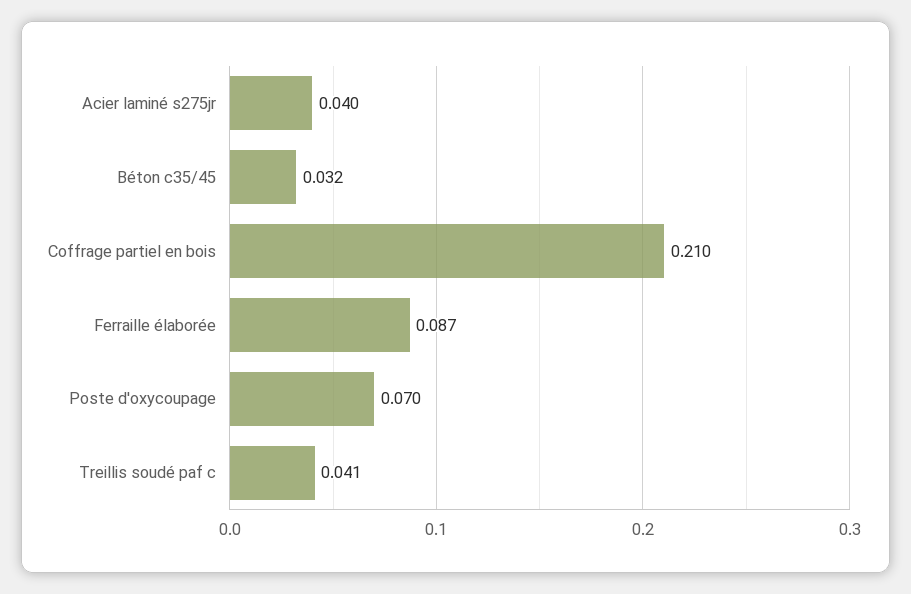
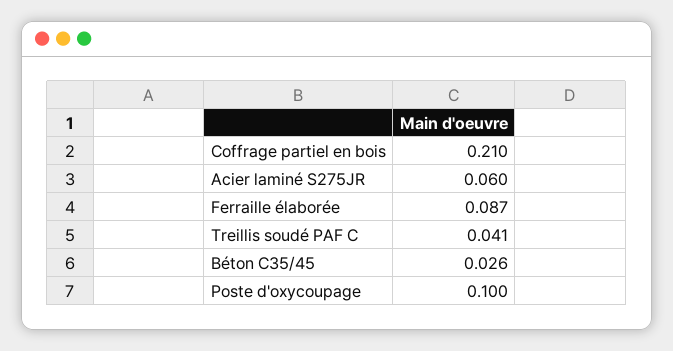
Acier laminé s275jr: 0.04 -> 0.06
Béton c35/45: 0.032 -> 0.026
Poste d'oxycoupage: 0.07 -> 0.1

